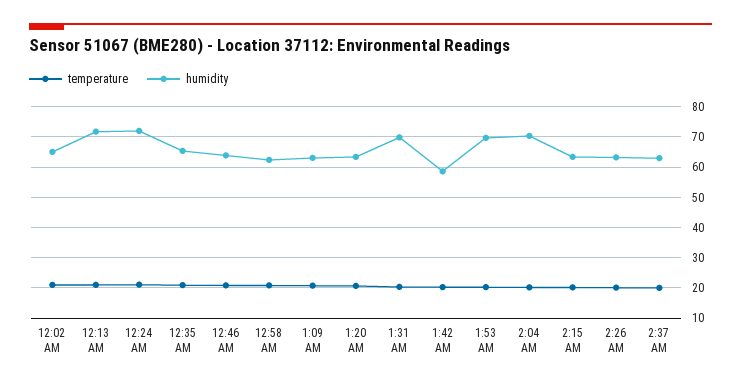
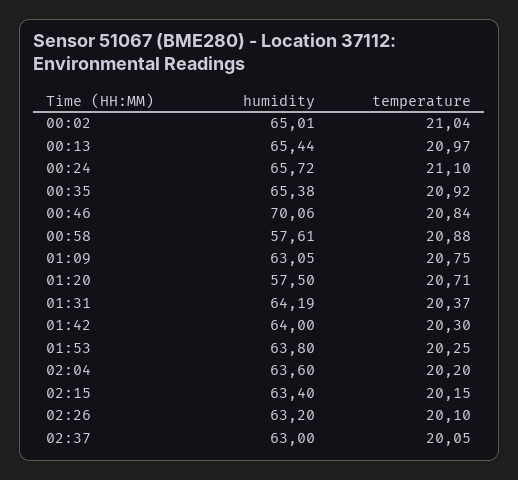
humidity, 12:13 AM: 72 -> 65.44
humidity, 12:24 AM: 72 -> 65.72
humidity, 12:46 AM: 64 -> 70.06
humidity, 12:58 AM: 62 -> 57.61
humidity, 1:20 AM: 64 -> 57.5
humidity, 1:31 AM: 70 -> 64.19
humidity, 1:42 AM: 58 -> 64
humidity, 1:53 AM: 70 -> 63.8
humidity, 2:04 AM: 70 -> 63.6

